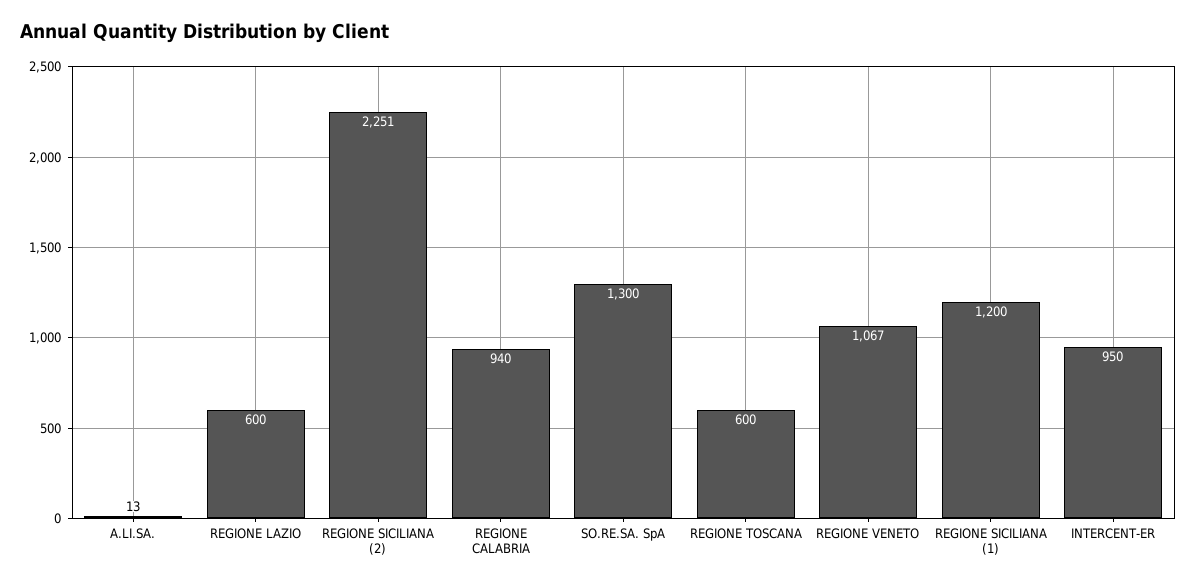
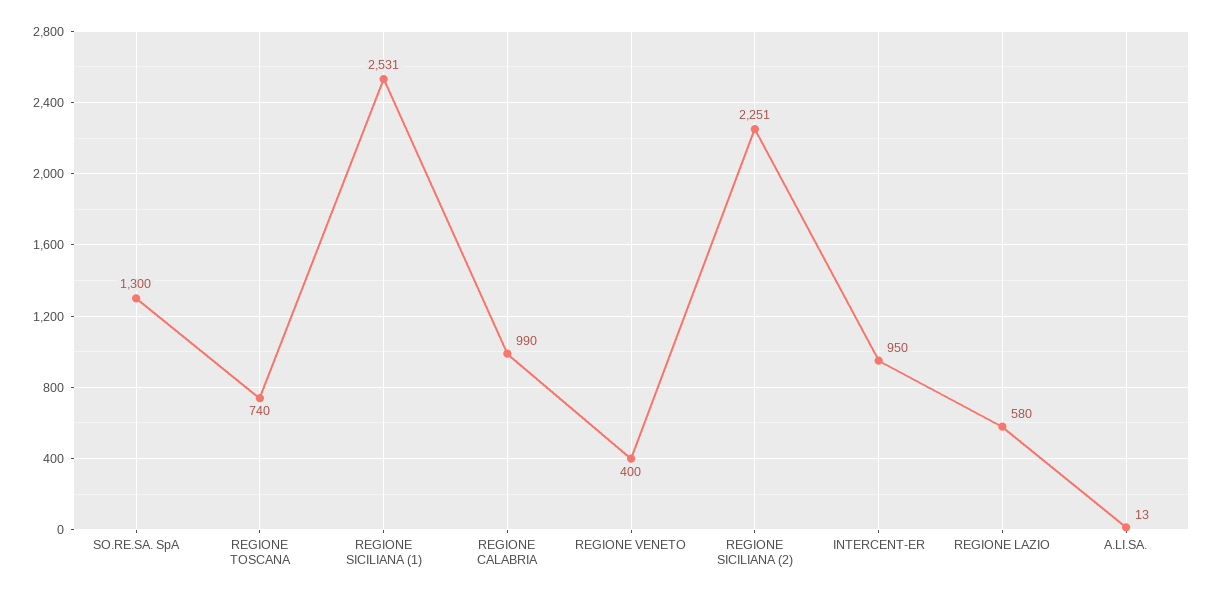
REGIONE LAZIO: 600 -> 580
REGIONE CALABRIA: 940 -> 990
REGIONE TOSCANA: 600 -> 740
REGIONE VENETO: 1067 -> 400
REGIONE SICILIANA (1): 1200 -> 2531

